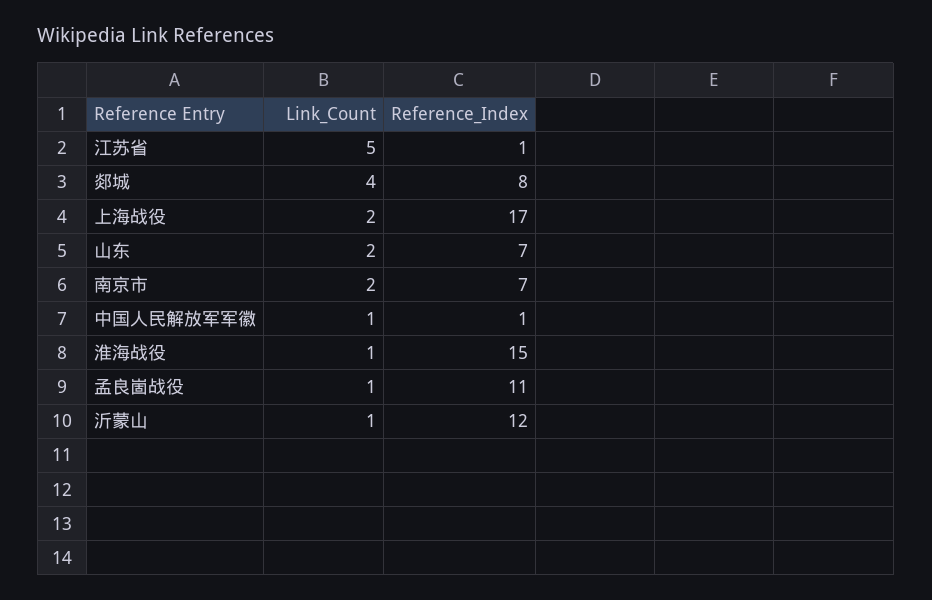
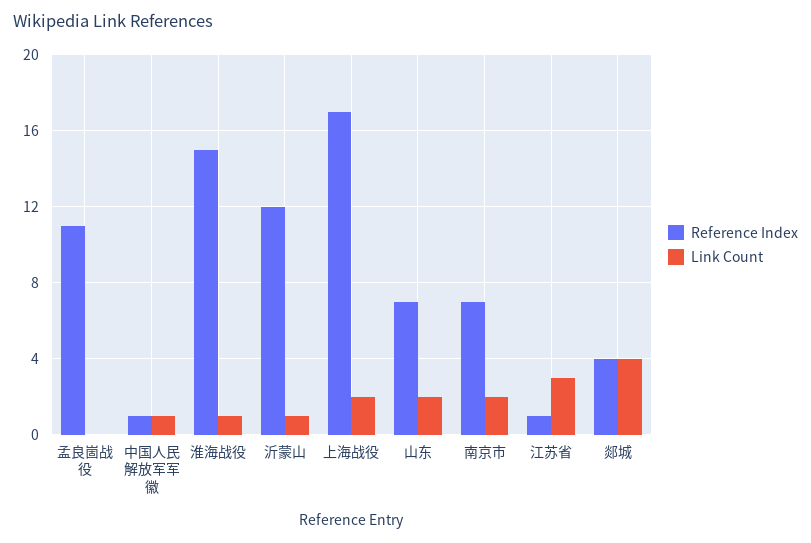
Link_Count, 江苏省: 5 -> 3
Reference_Index, 郯城: 8 -> 4
Link_Count, 孟良崮战役: 1 -> 0

